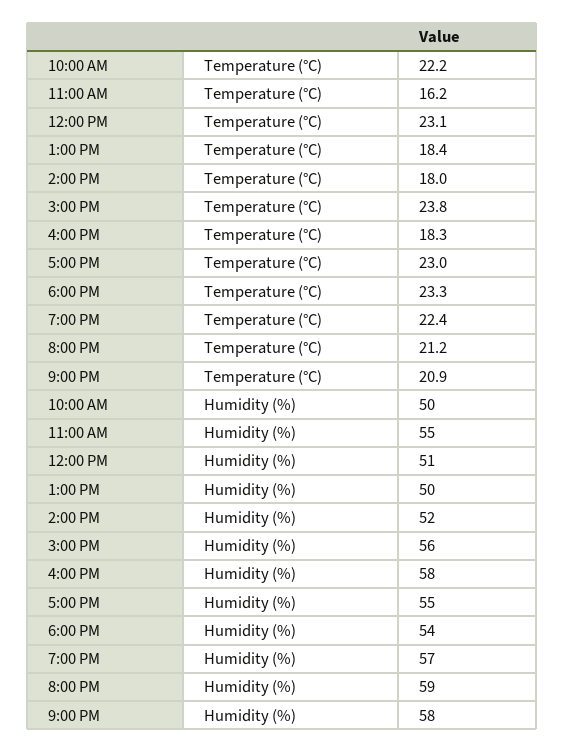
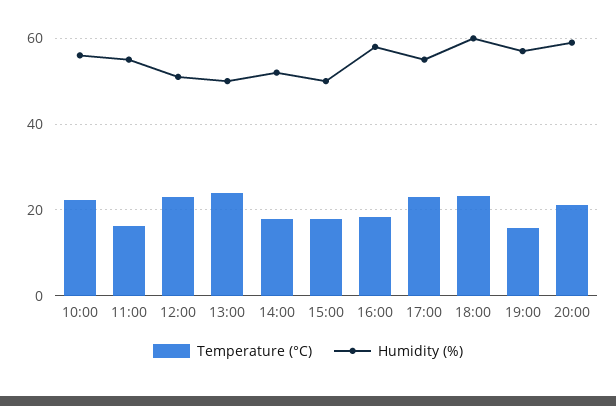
Temperature (°C), 1:00 PM: 18.4 -> 24
Temperature (°C), 3:00 PM: 23.8 -> 18
Temperature (°C), 7:00 PM: 22.4 -> 16
Temperature (°C), 9:00 PM: 20.9 -> none
Humidity (%), 10:00 AM: 50 -> 56
Humidity (%), 3:00 PM: 56 -> 50
Humidity (%), 6:00 PM: 54 -> 60
Humidity (%), 9:00 PM: 58 -> none

